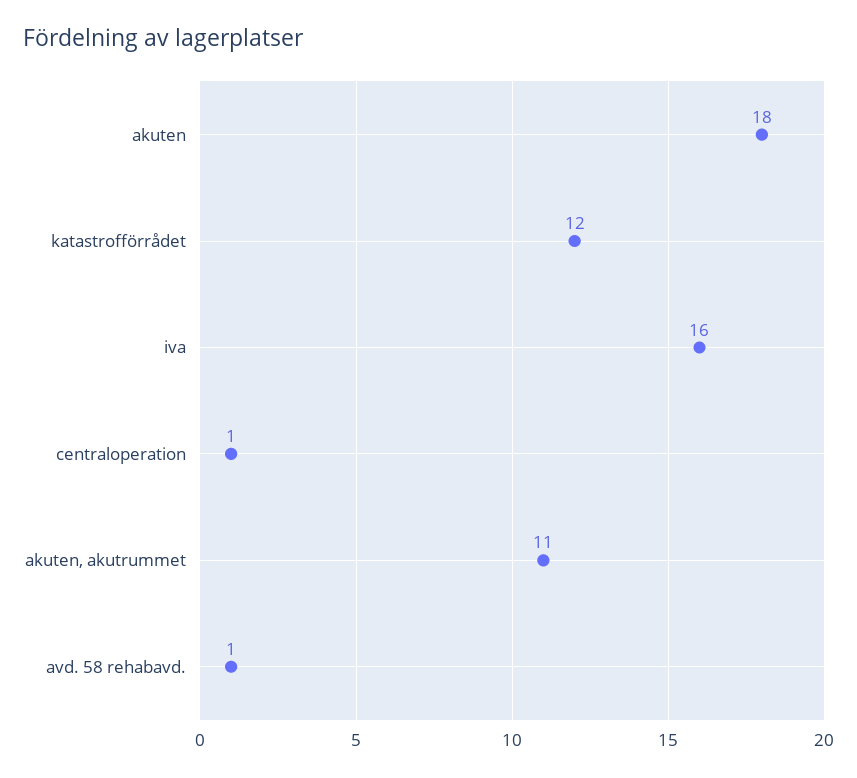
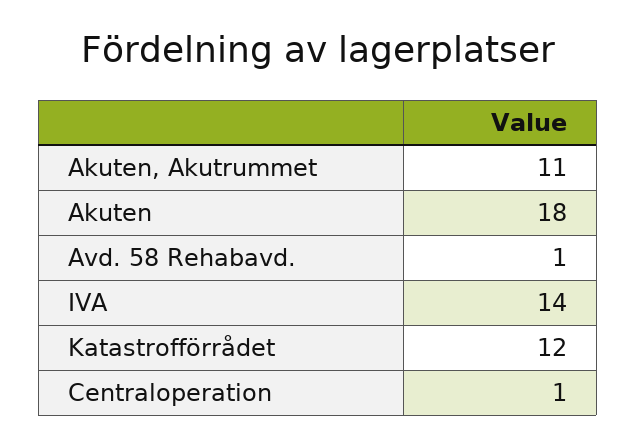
iva: 16 -> 14

